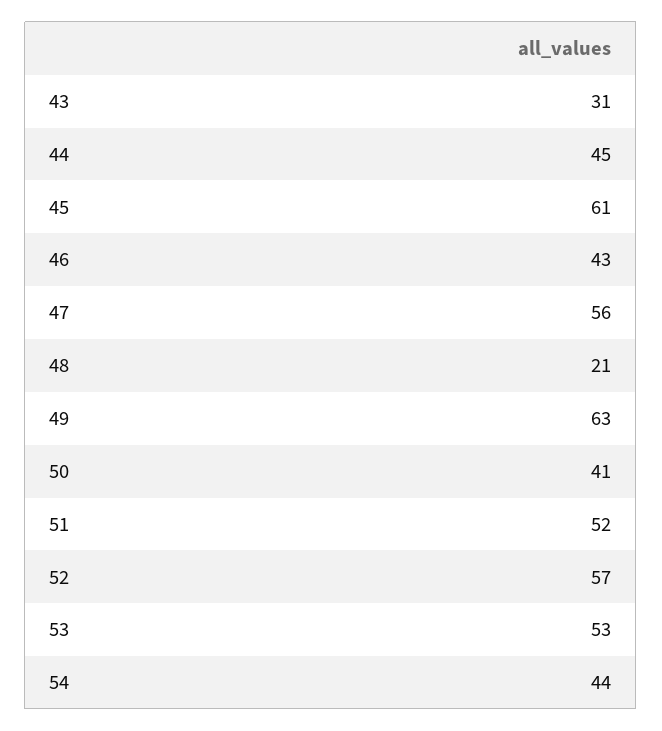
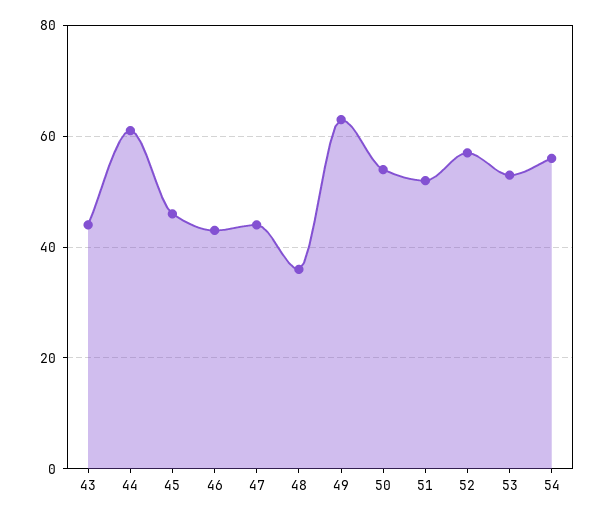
43: 31 -> 45
44: 45 -> 60
45: 61 -> 45
47: 56 -> 45
48: 21 -> 35
50: 41 -> 55
54: 44 -> 55

